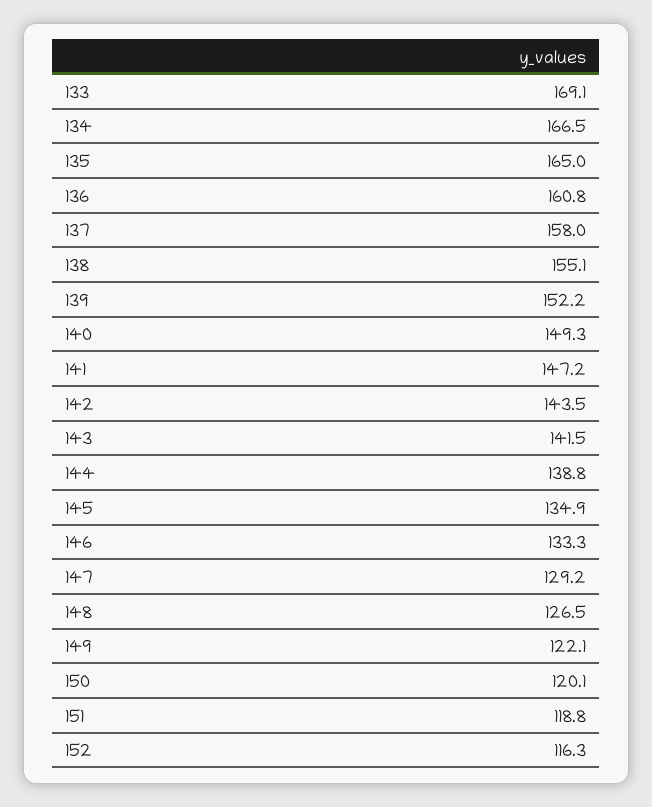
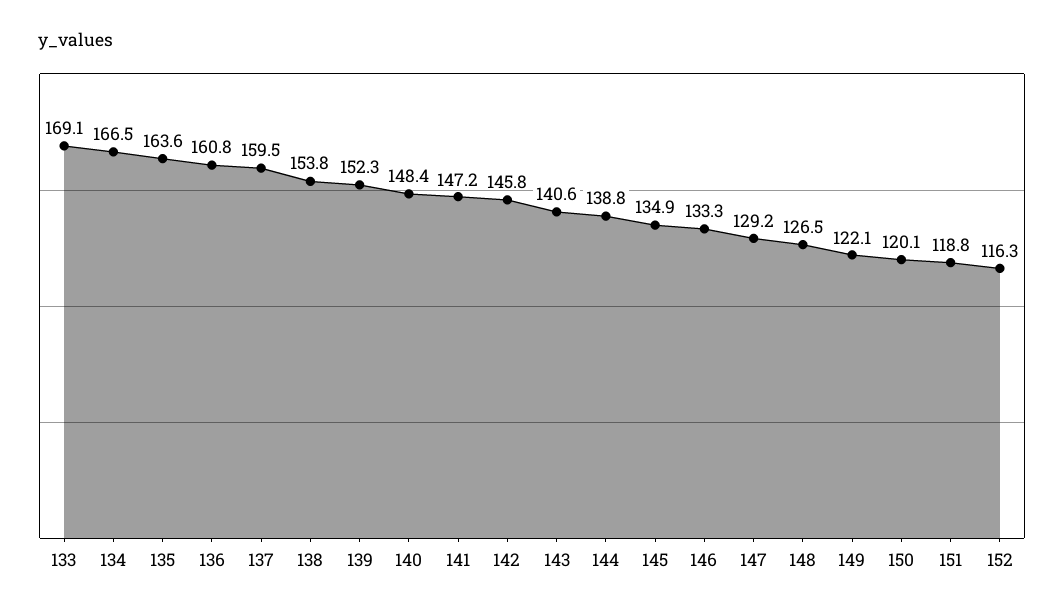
135: 165 -> 163.6
137: 158 -> 159.5
138: 155.1 -> 153.8
139: 152.2 -> 152.3
140: 149.3 -> 148.4
142: 143.5 -> 145.8
143: 141.5 -> 140.6

